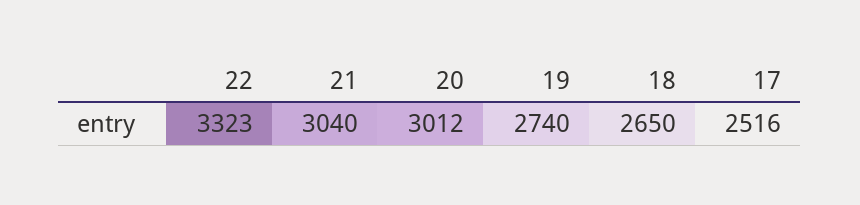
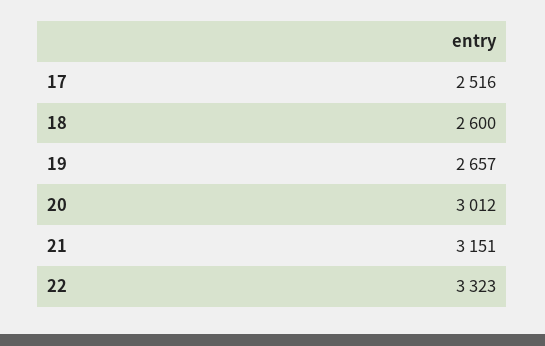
21: 3040 -> 3151
19: 2740 -> 2657
18: 2650 -> 2600

